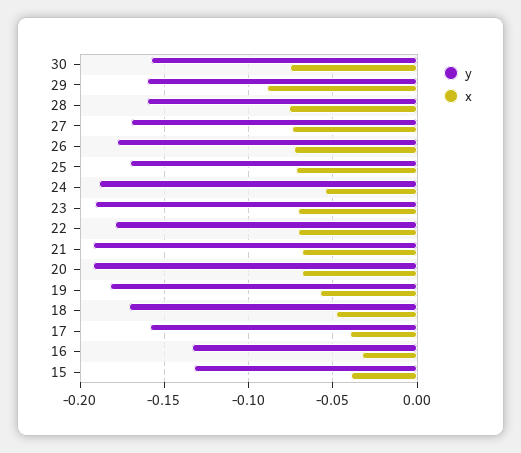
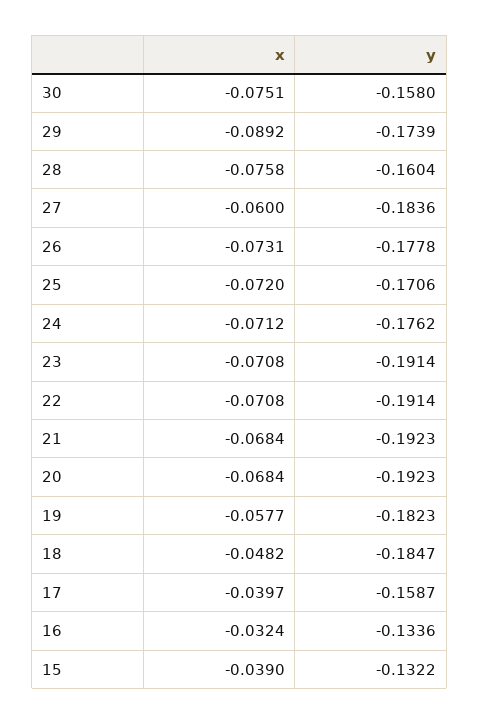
y, 29: -0.16 -> -0.1739
y, 27: -0.17 -> -0.1836
x, 27: -0.075 -> -0.06
y, 24: -0.19 -> -0.1762
x, 24: -0.055 -> -0.0712
y, 22: -0.18 -> -0.1914
y, 18: -0.17 -> -0.1847

